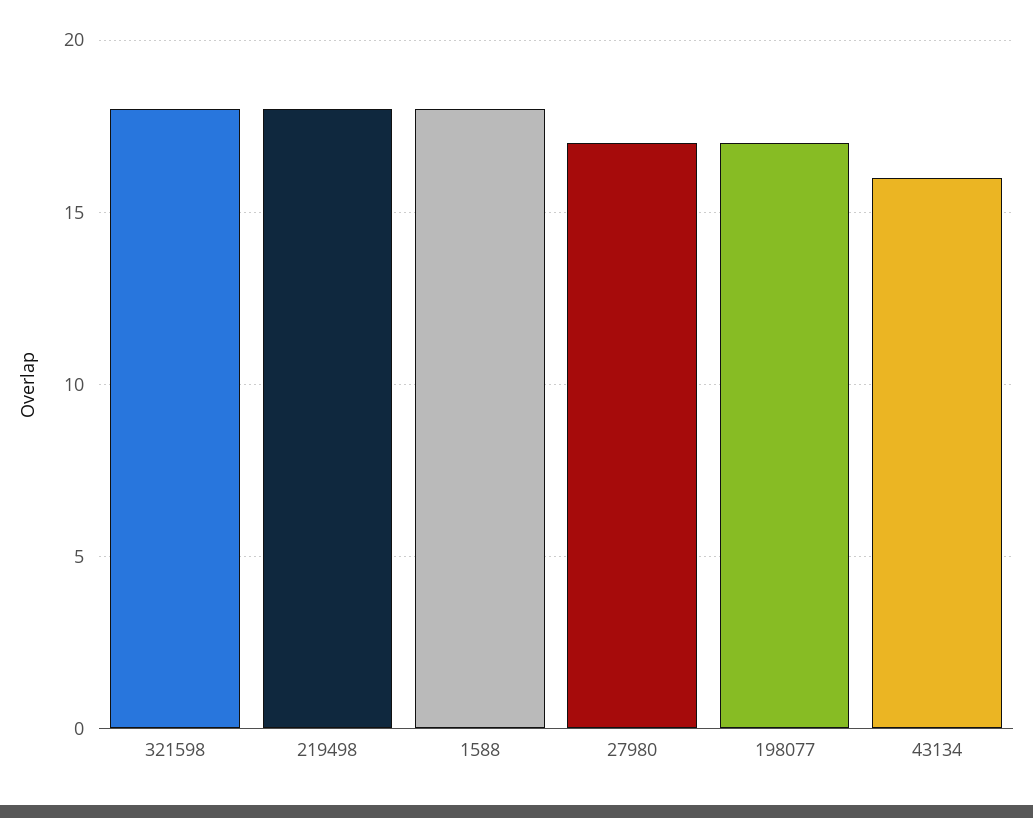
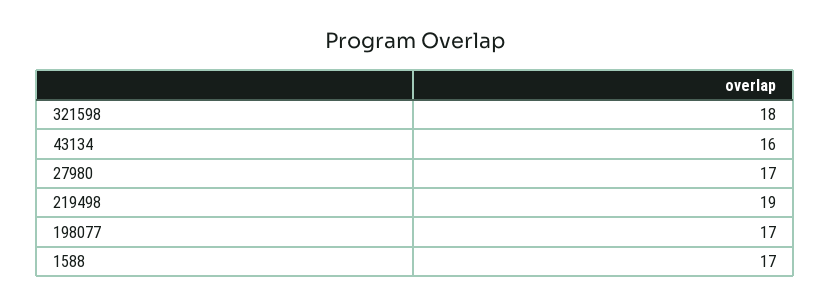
219498: 18 -> 19
1588: 18 -> 17

